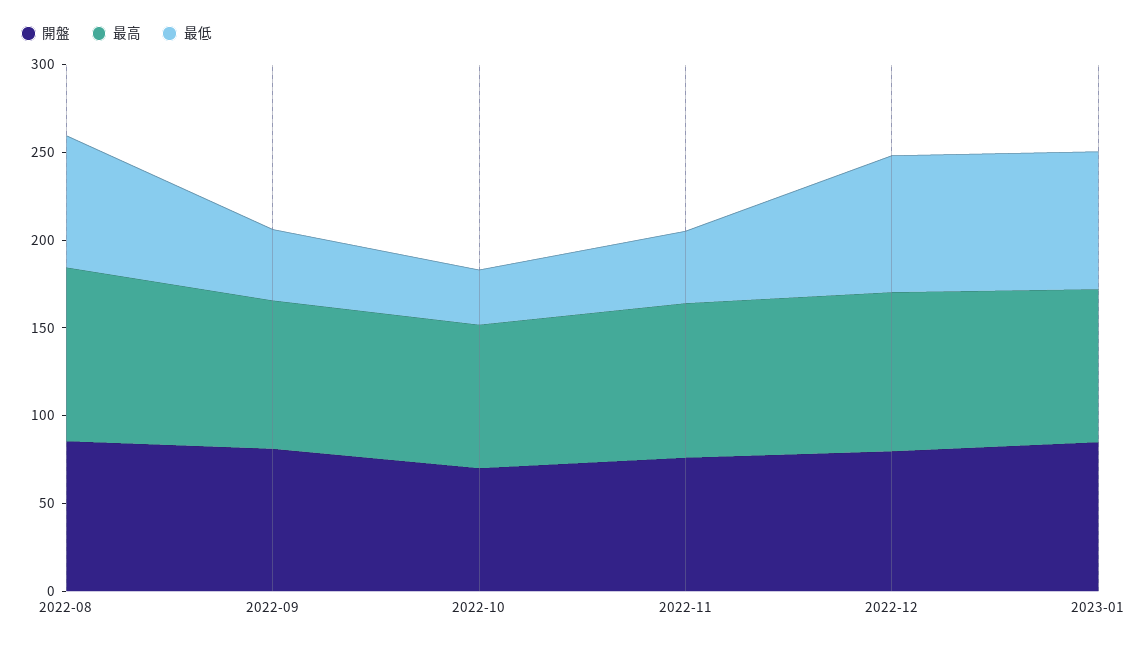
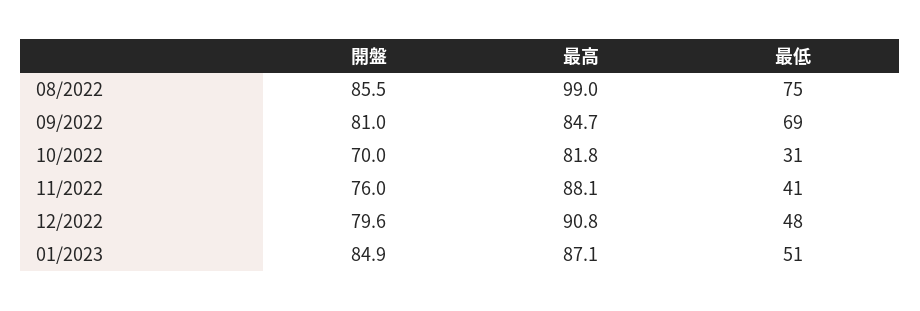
最低, 2022-09: 40 -> 69
最低, 2022-12: 80 -> 48
最低, 2023-01: 80 -> 51

